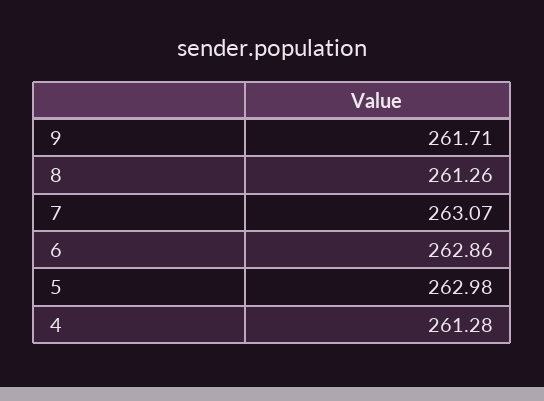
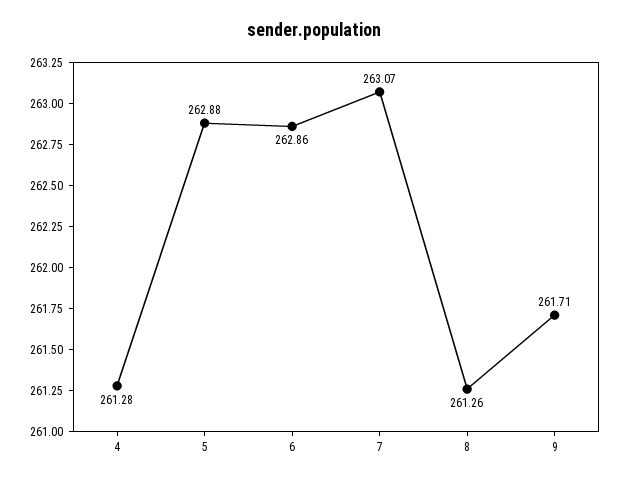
5: 262.98 -> 262.88

